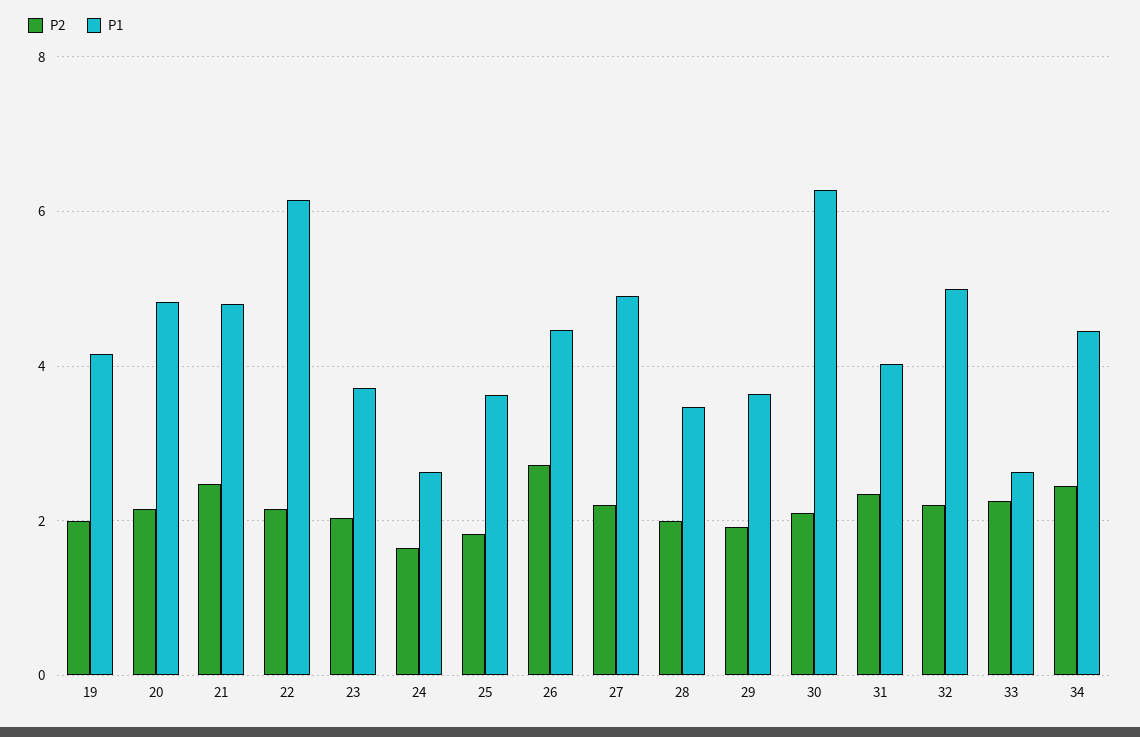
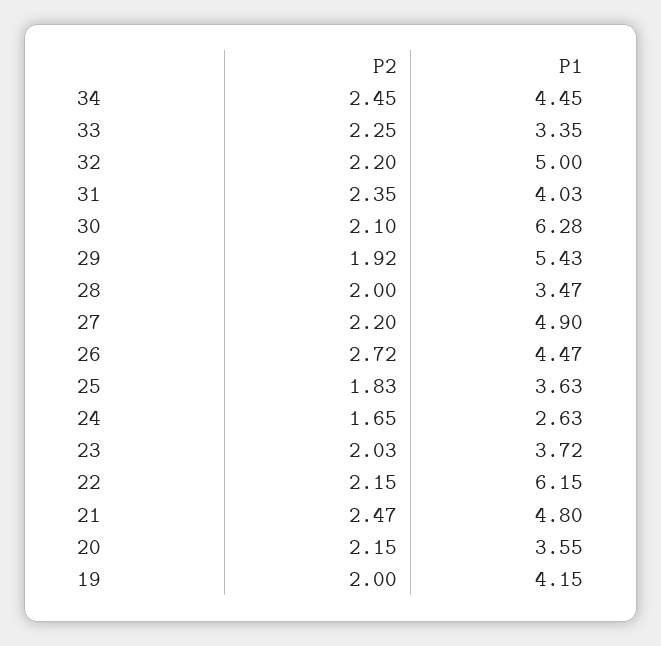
P1, 20: 4.8 -> 3.55
P1, 29: 3.6 -> 5.43
P1, 33: 2.6 -> 3.35

